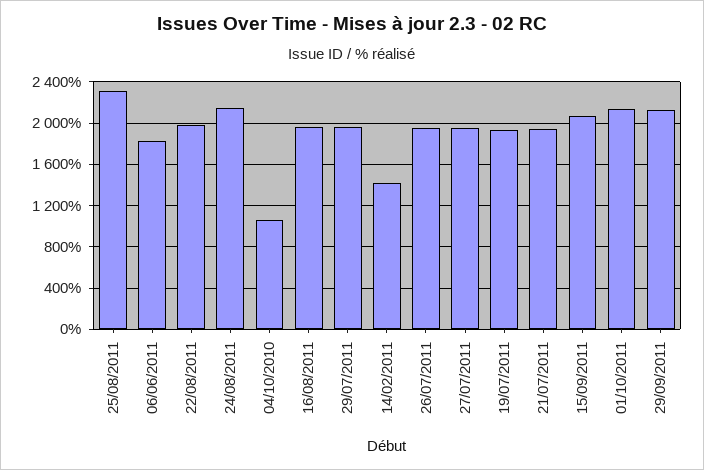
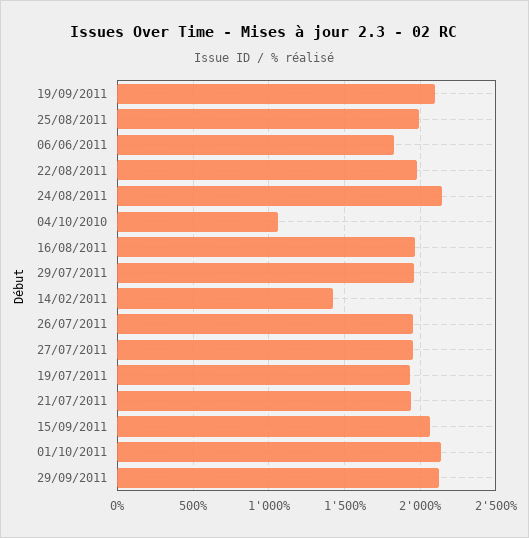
25/08/2011: 2300 -> 2000
19/09/2011: none -> 2100

